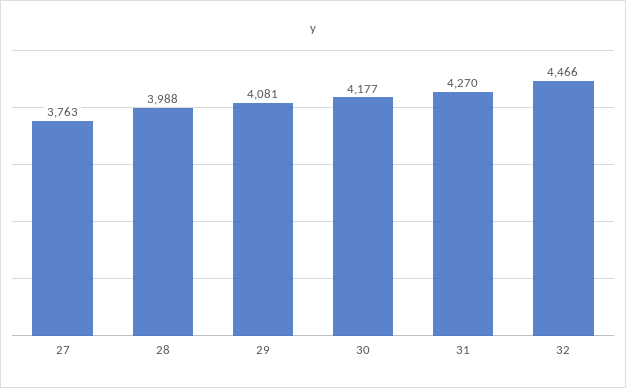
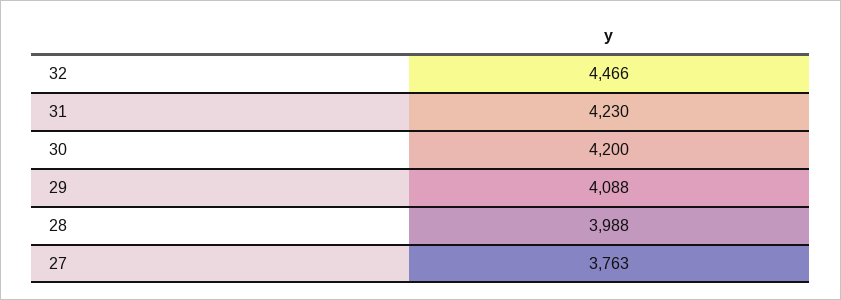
29: 4081 -> 4088
30: 4177 -> 4200
31: 4270 -> 4230

